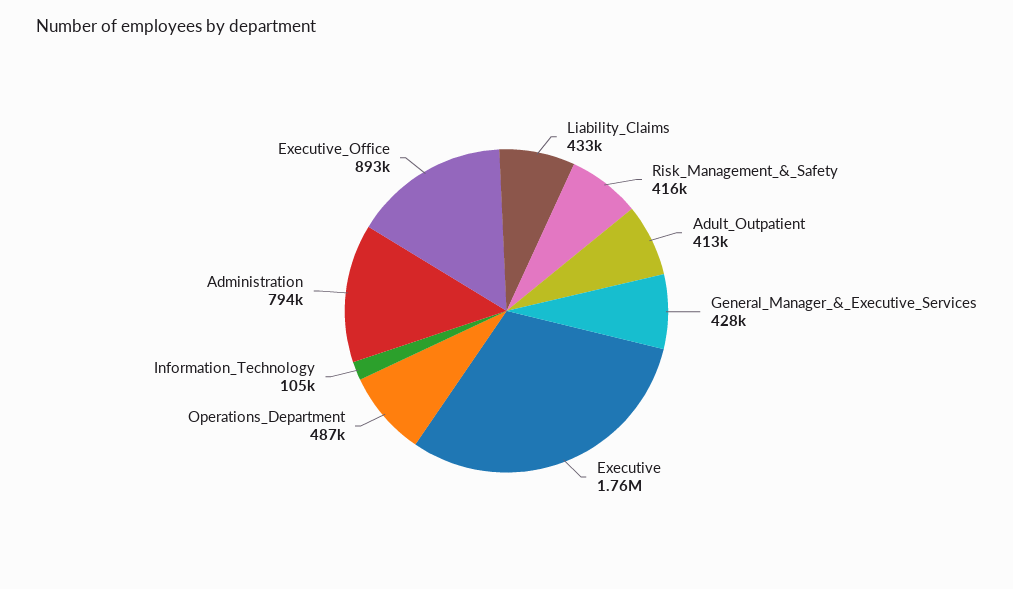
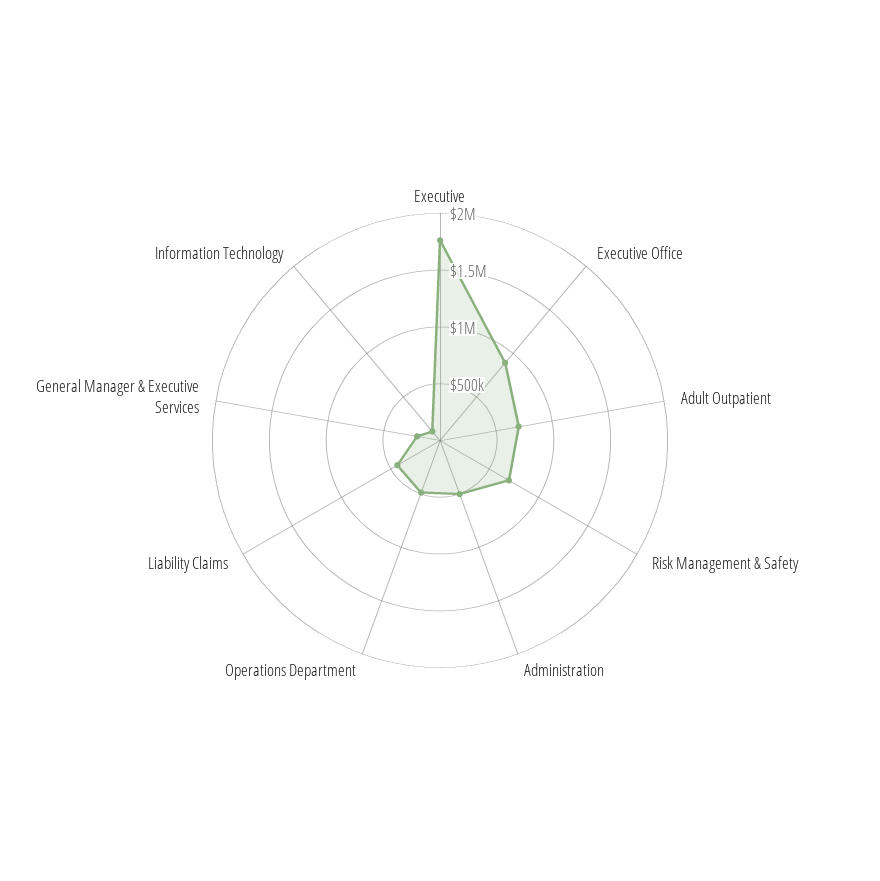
Risk_Management_&_Safety: 416000 -> 700000
Adult_Outpatient: 413000 -> 700000
General_Manager_&_Executive_Services: 428000 -> 200000
Administration: 794000 -> 500000

